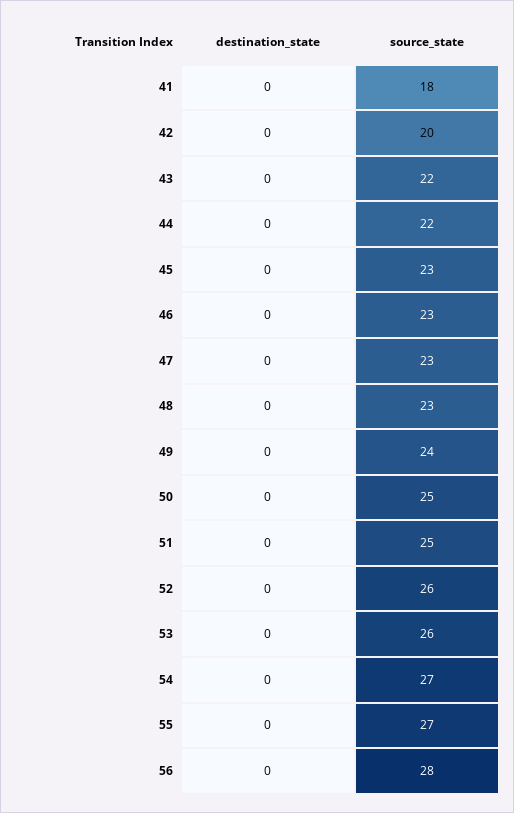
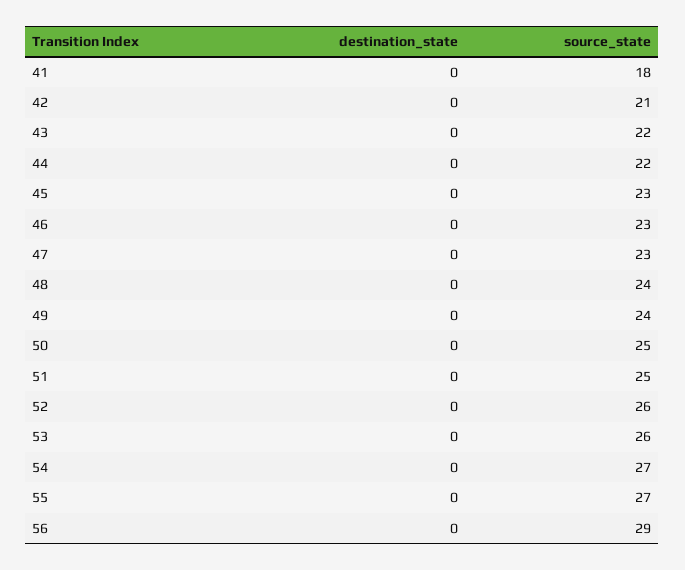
source_state, 42: 20 -> 21
source_state, 48: 23 -> 24
source_state, 56: 28 -> 29

